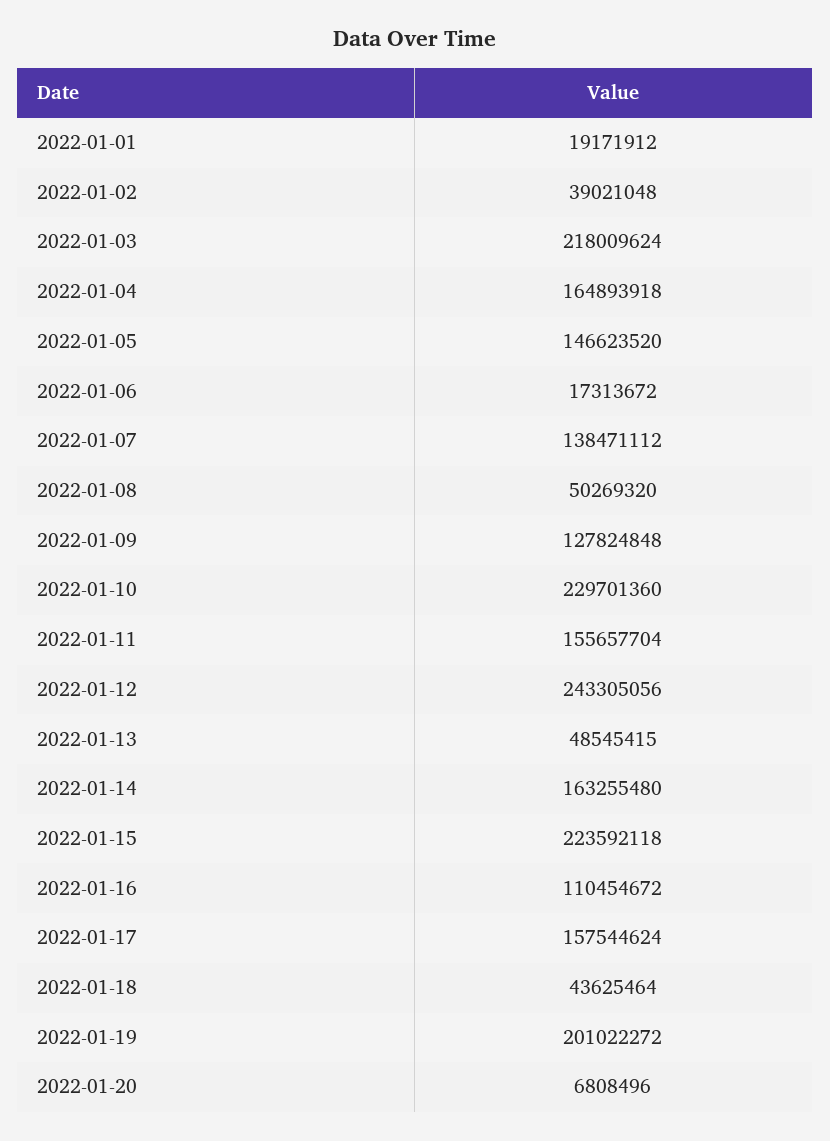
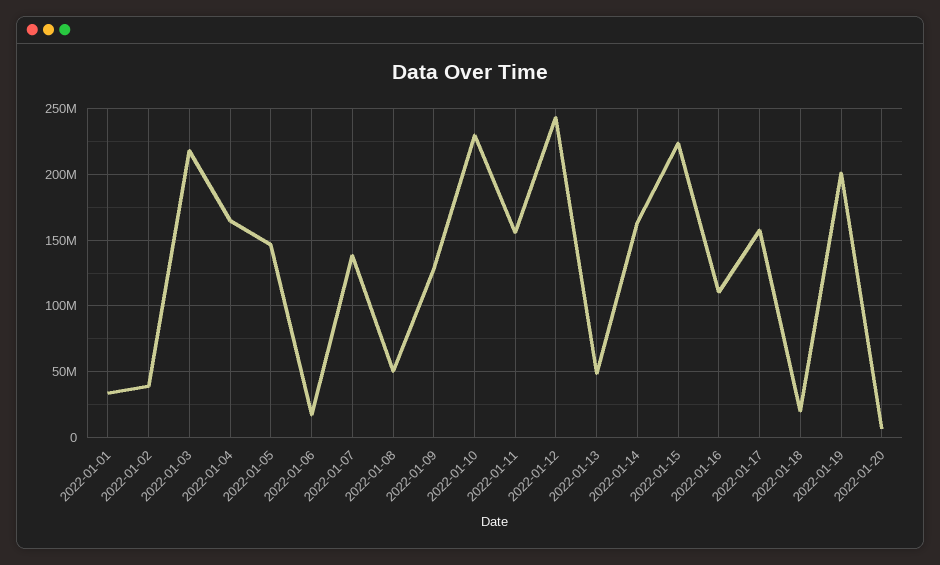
2022-01-01: 19171912 -> 35000000
2022-01-18: 43625464 -> 20000000

